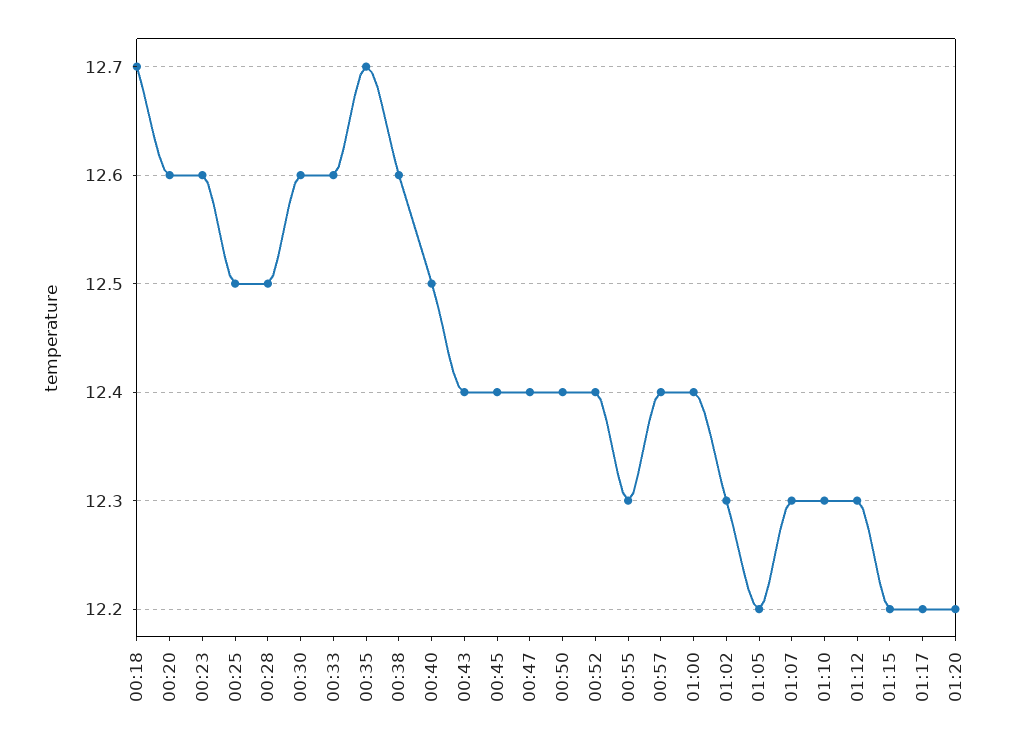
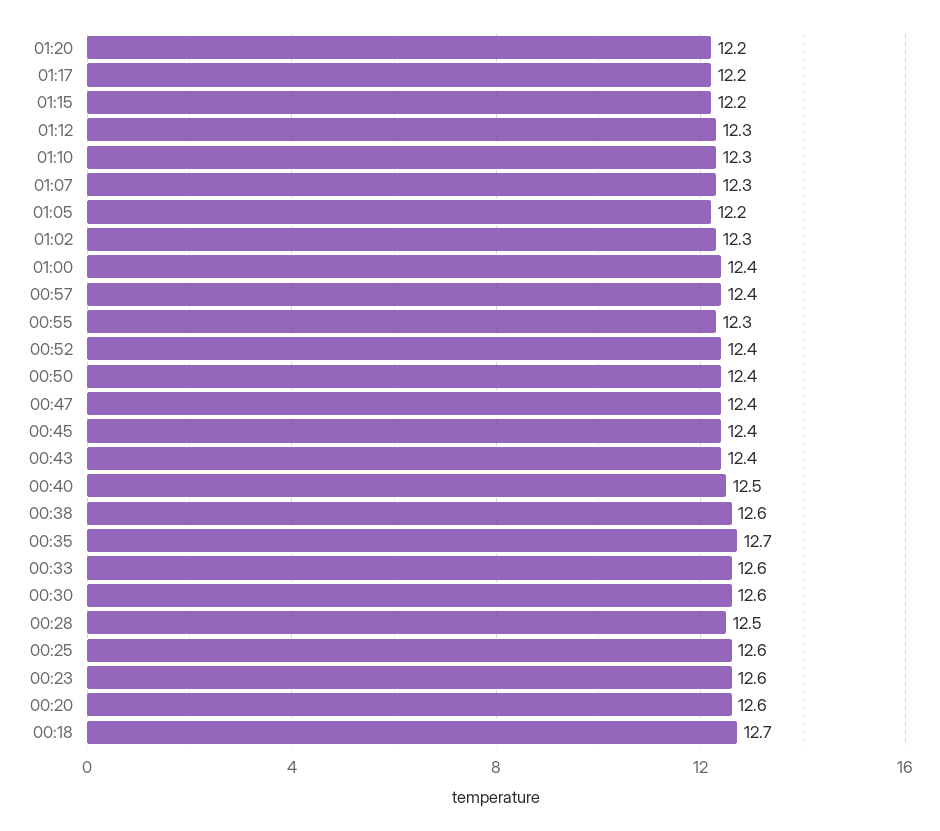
00:25: 12.5 -> 12.6

